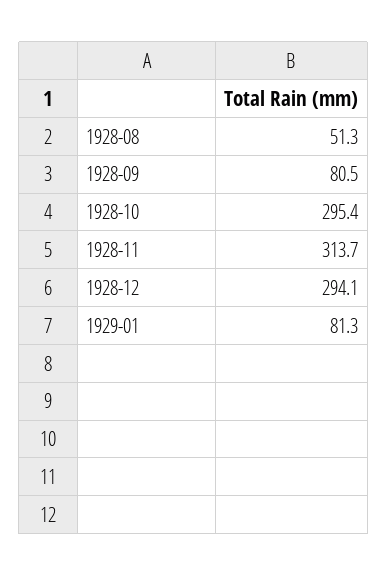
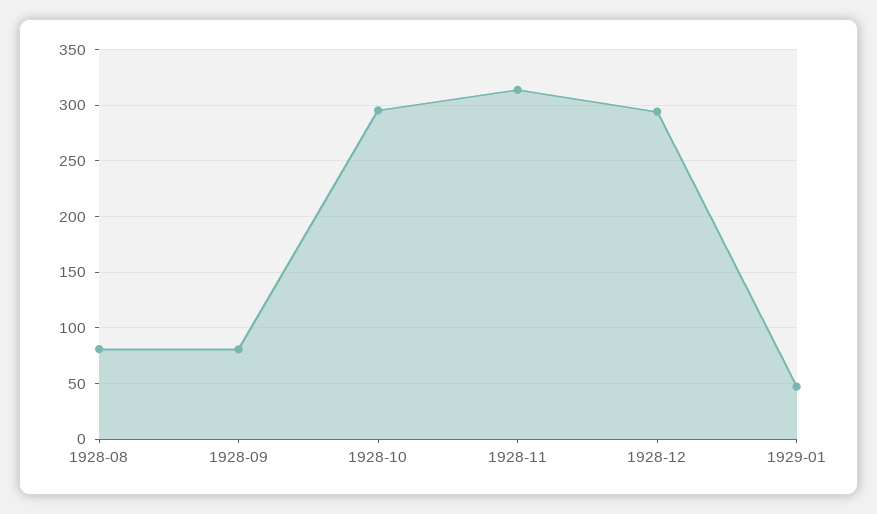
1928-08: 51.3 -> 80
1929-01: 81.3 -> 50

